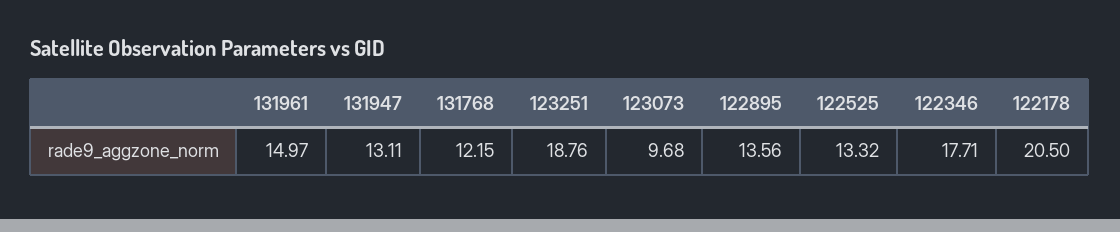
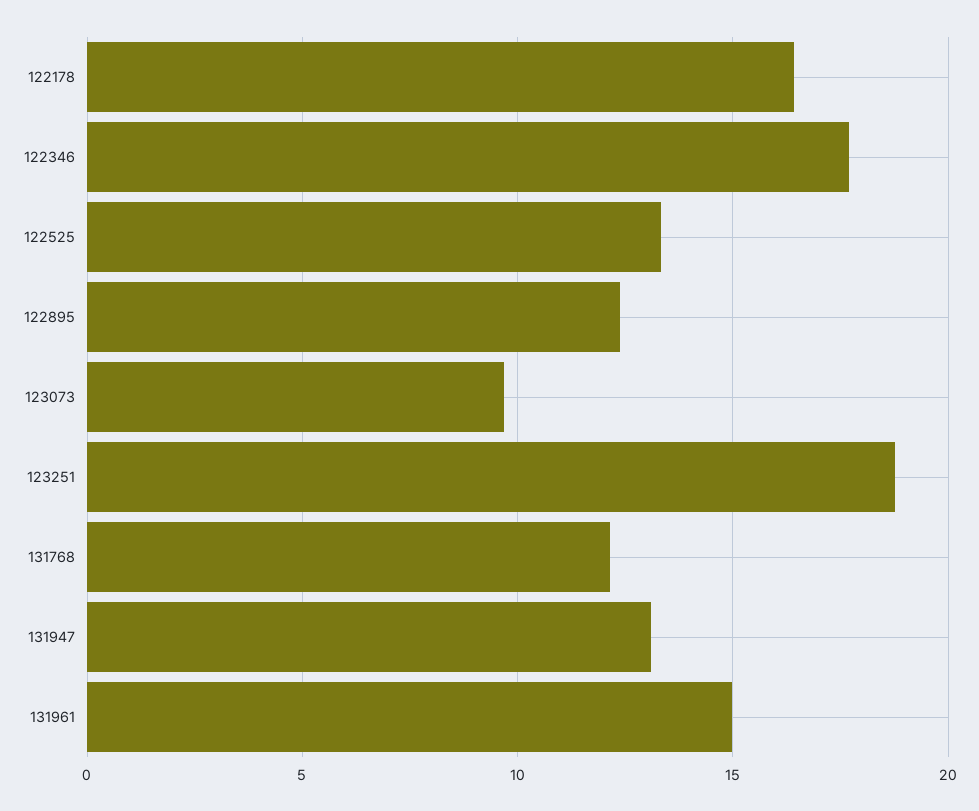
122895: 13.56 -> 12.5
122178: 20.5 -> 16.5

